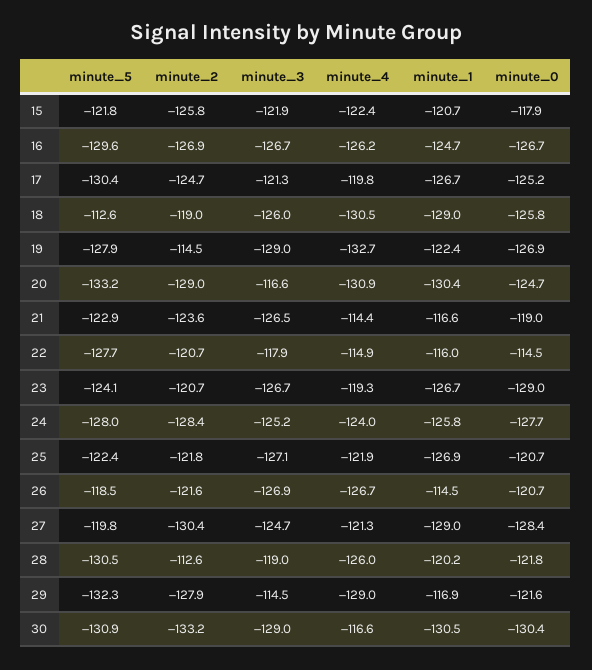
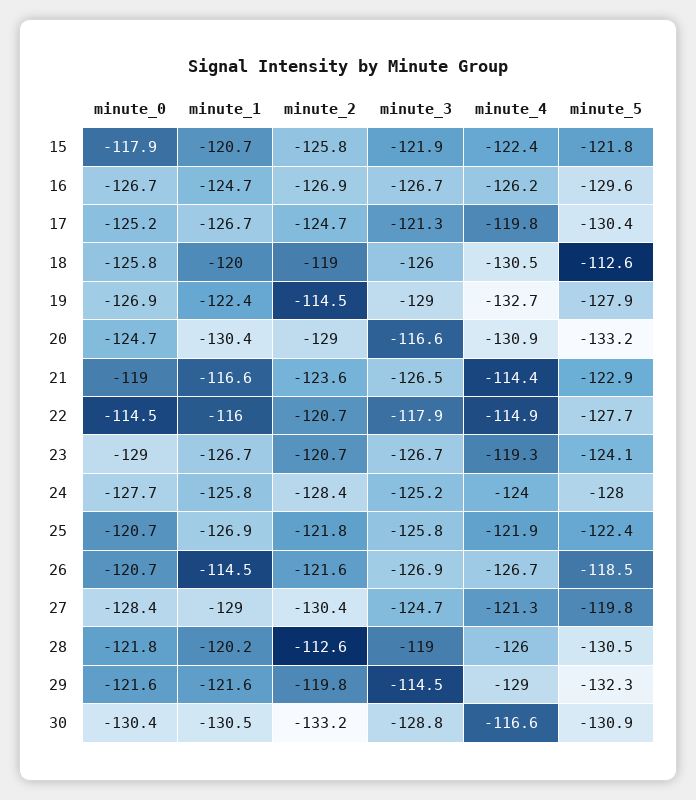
minute_1, 18: -129 -> -120
minute_3, 25: -127.1 -> -125.8
minute_2, 29: -127.9 -> -119.8
minute_1, 29: -116.9 -> -121.6
minute_3, 30: -129 -> -128.8

